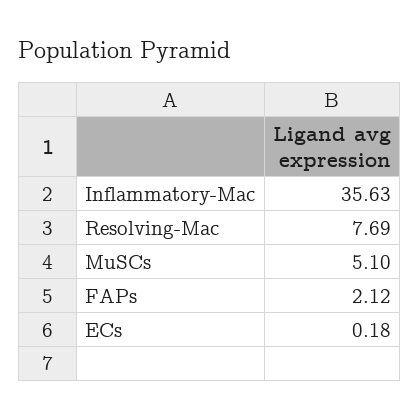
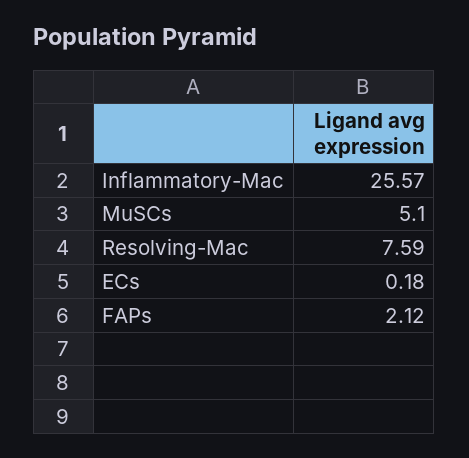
Inflammatory-Mac: 35.63 -> 25.57
Resolving-Mac: 7.69 -> 7.59

